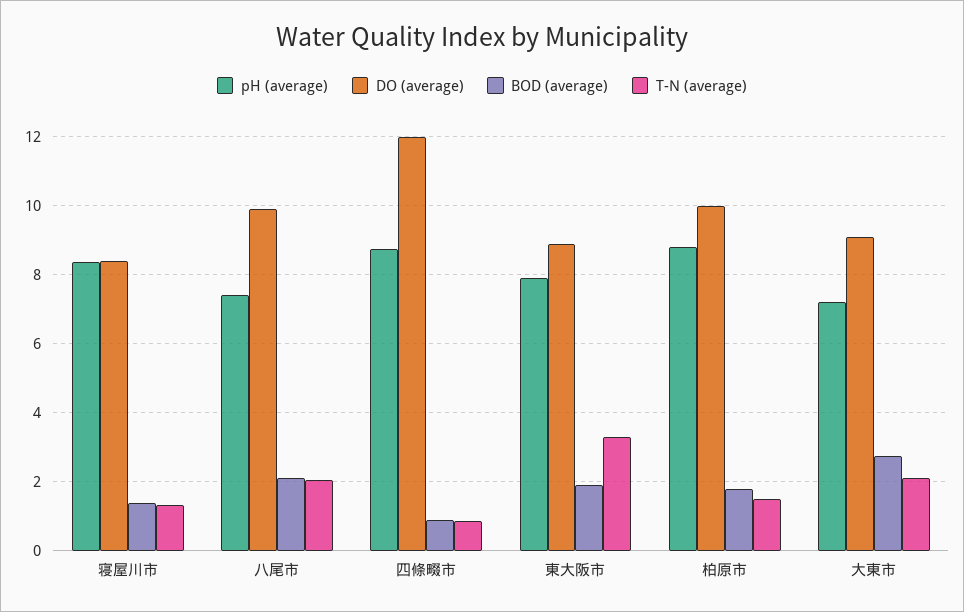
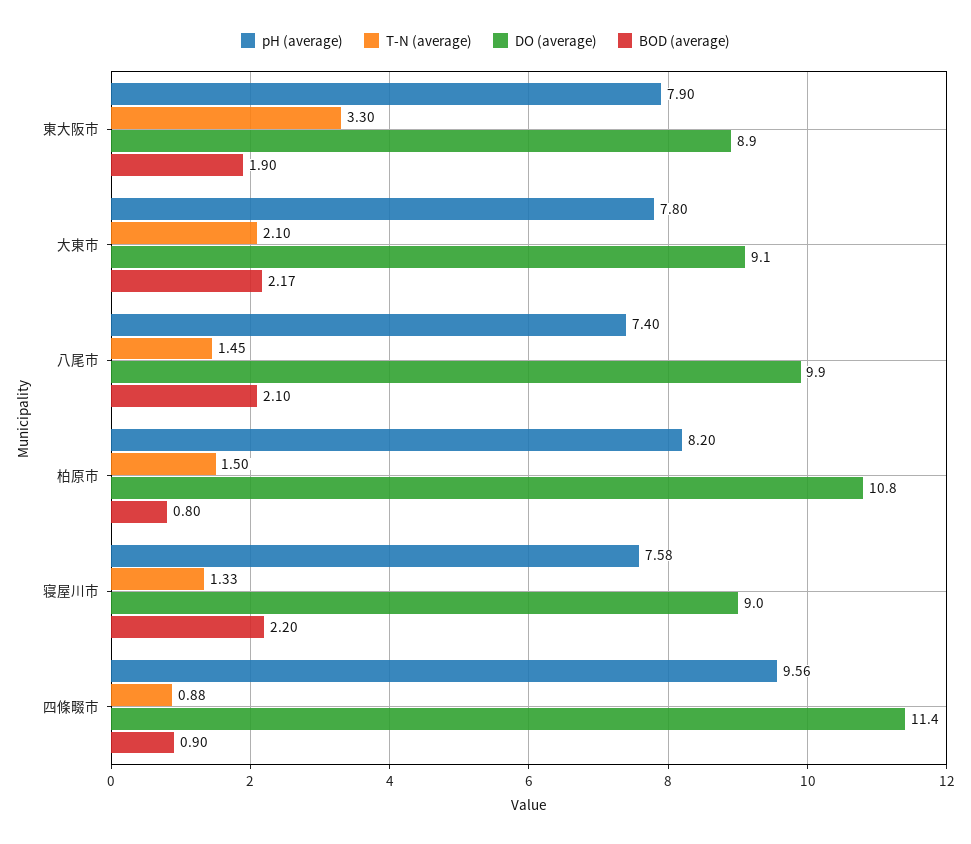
pH (average), 寝屋川市: 8.4 -> 7.58
DO (average), 寝屋川市: 8.4 -> 9
BOD (average), 寝屋川市: 1.4 -> 2.2
T-N (average), 八尾市: 2 -> 1.45
pH (average), 四條畷市: 8.8 -> 9.56
DO (average), 四條畷市: 12 -> 11.4
pH (average), 柏原市: 8.8 -> 8.2
DO (average), 柏原市: 10 -> 10.8
BOD (average), 柏原市: 1.8 -> 0.8
pH (average), 大東市: 7.2 -> 7.8
BOD (average), 大東市: 2.8 -> 2.17

